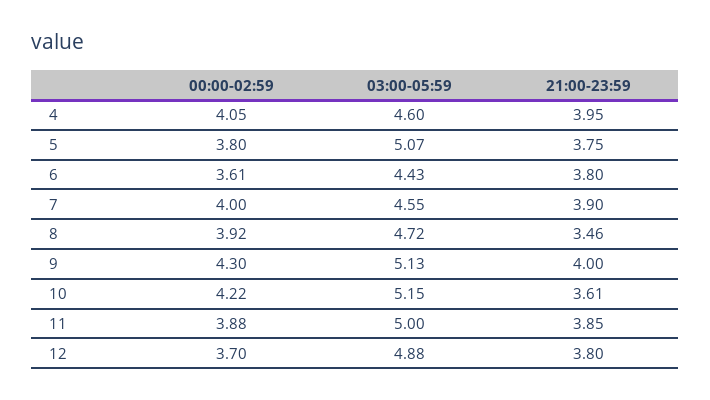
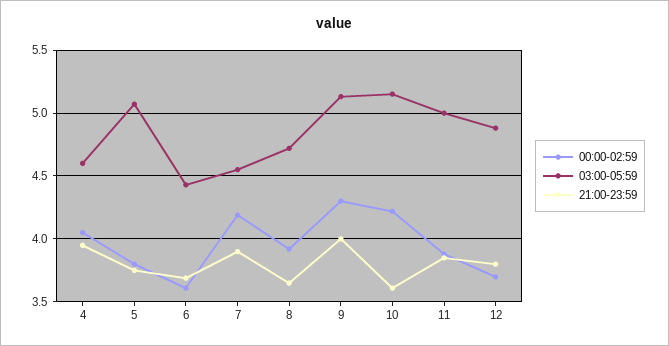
21:00-23:59, 6: 3.8 -> 3.7
00:00-02:59, 7: 4 -> 4.2
21:00-23:59, 8: 3.46 -> 3.65

